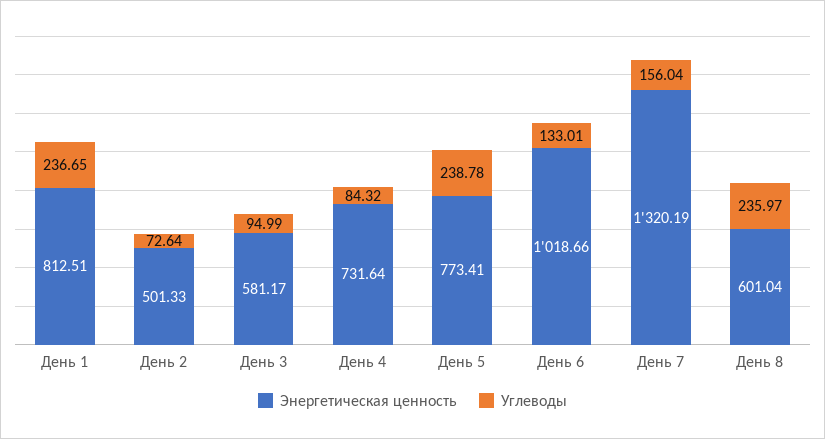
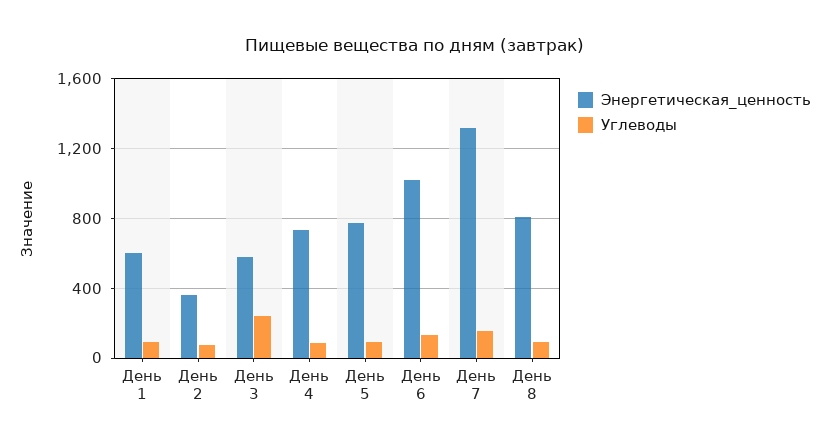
Энергетическая ценность, День 1: 812.51 -> 600
Углеводы, День 1: 236.65 -> 100
Энергетическая ценность, День 2: 501.33 -> 350
Углеводы, День 3: 94.99 -> 250
Углеводы, День 5: 238.78 -> 100
Энергетическая ценность, День 8: 601.04 -> 800
Углеводы, День 8: 235.97 -> 100

